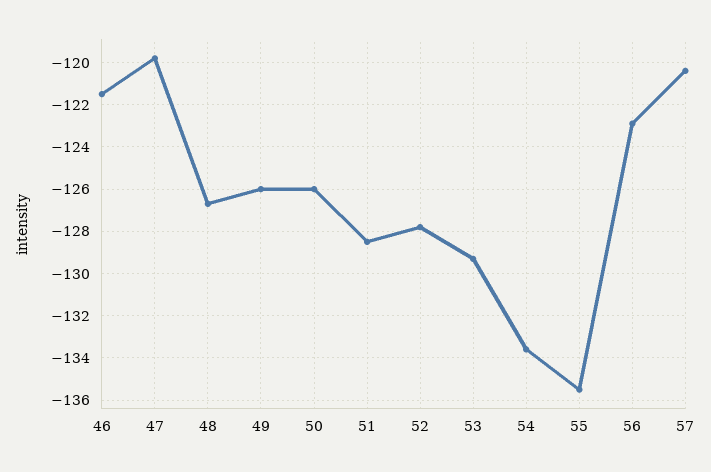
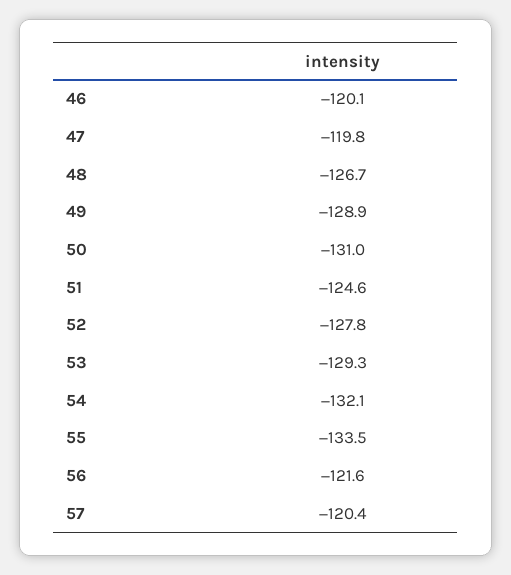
46: -121.5 -> -120.1
49: -126 -> -128.9
50: -126 -> -131
51: -128.5 -> -124.6
54: -133.5 -> -132.1
55: -135.5 -> -133.5
56: -123 -> -121.6

